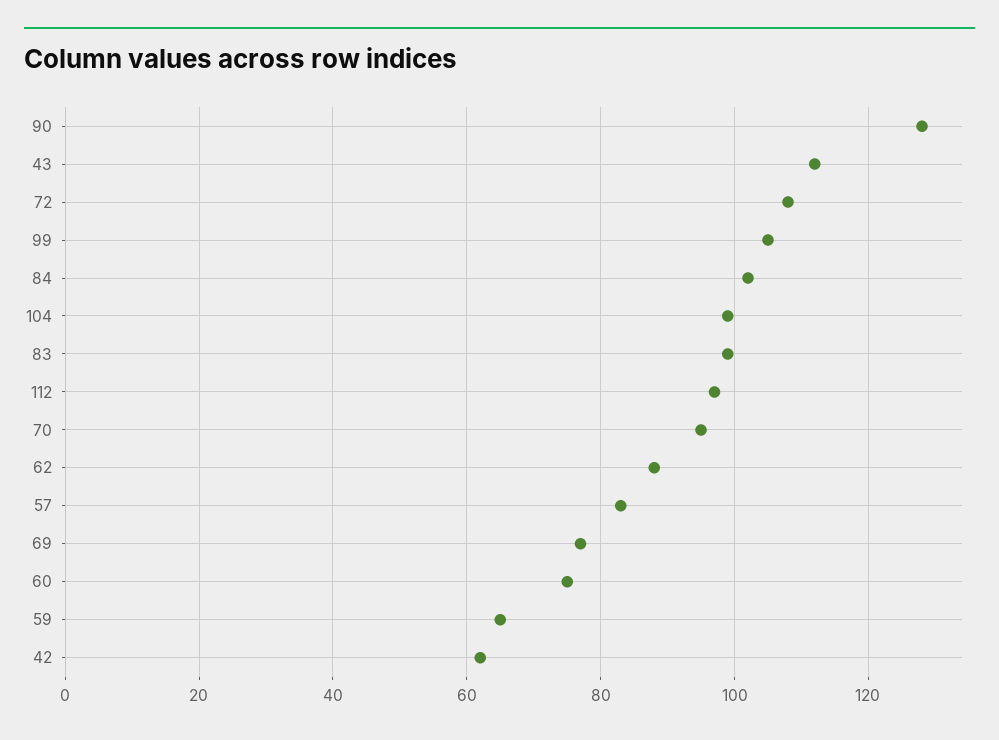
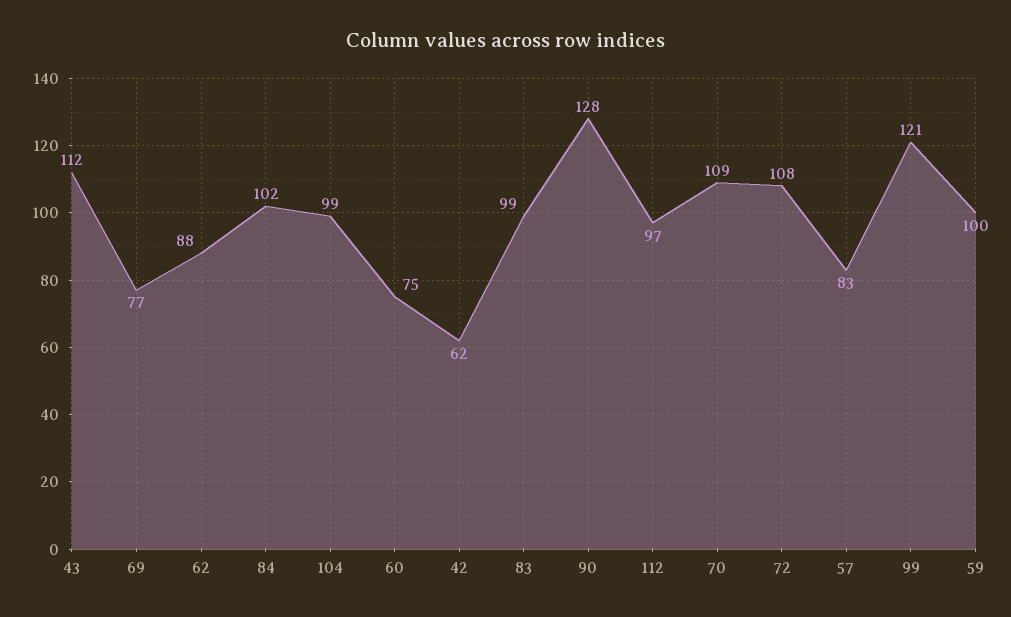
99: 105 -> 121
70: 95 -> 109
59: 65 -> 100

